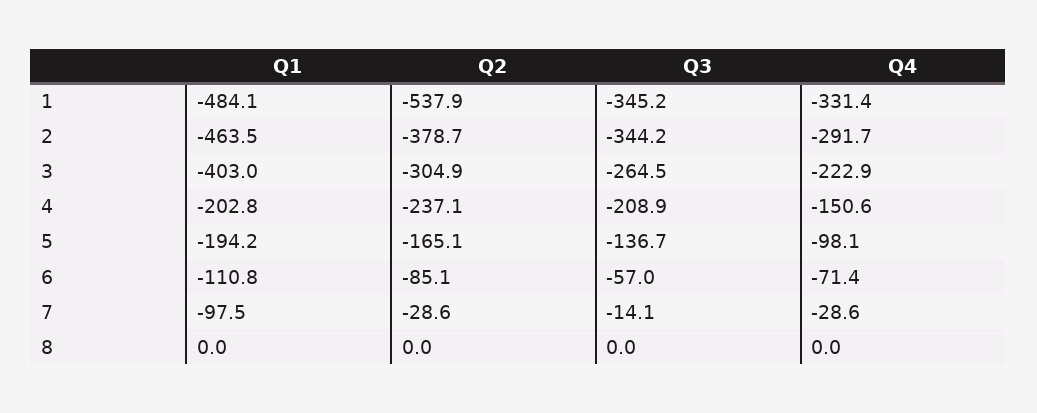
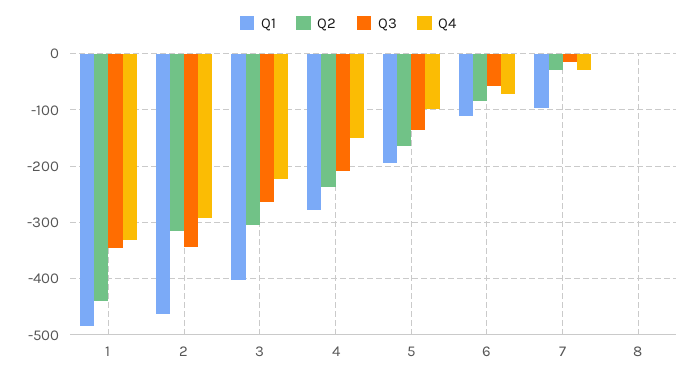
Q2, 1: -537.9 -> -440
Q2, 2: -378.7 -> -320
Q1, 4: -202.8 -> -280

